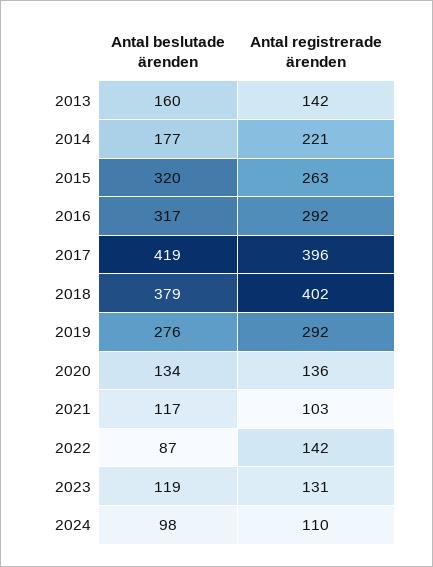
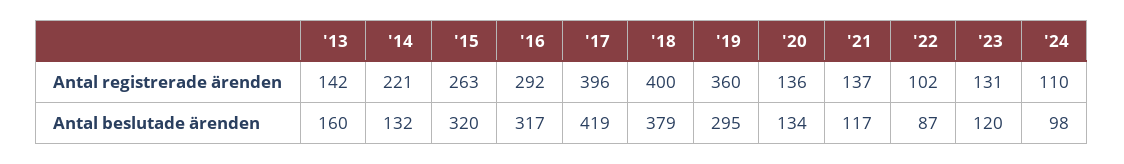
Antal beslutade ärenden, 2014: 177 -> 132
Antal registrerade ärenden, 2018: 402 -> 400
Antal beslutade ärenden, 2019: 276 -> 295
Antal registrerade ärenden, 2019: 292 -> 360
Antal registrerade ärenden, 2021: 103 -> 137
Antal registrerade ärenden, 2022: 142 -> 102
Antal beslutade ärenden, 2023: 119 -> 120

